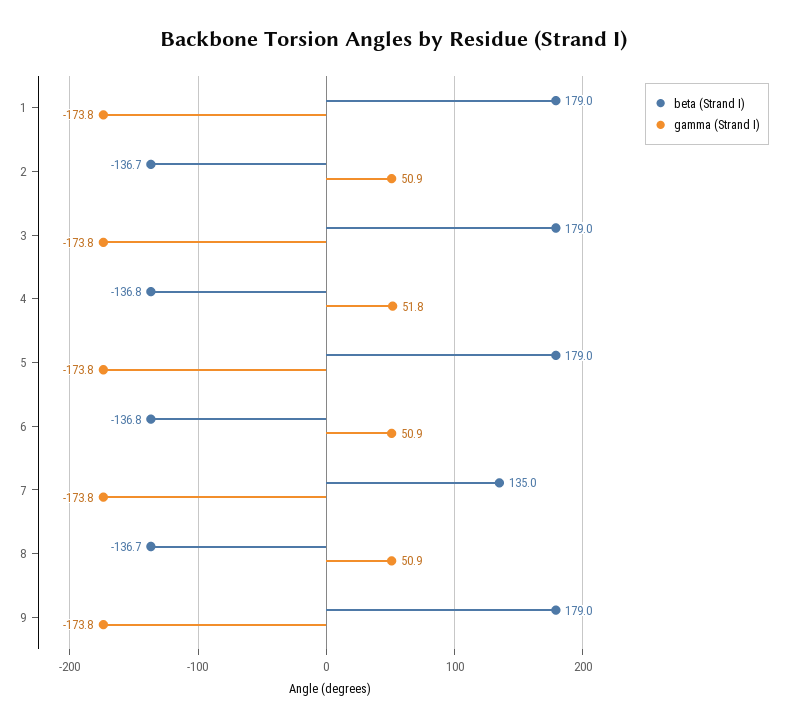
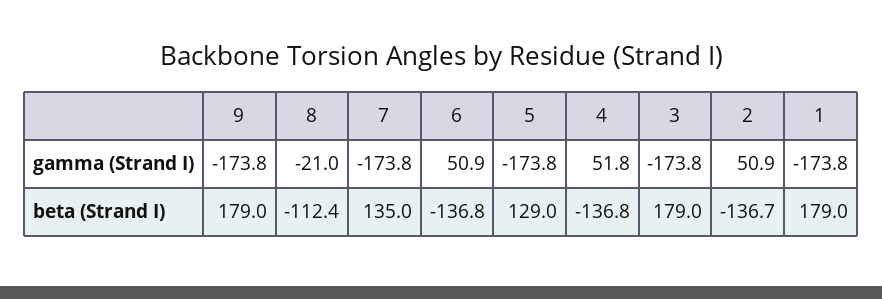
beta (Strand I), 5: 179 -> 129
beta (Strand I), 8: -136.7 -> -112.4
gamma (Strand I), 8: 50.9 -> -21

